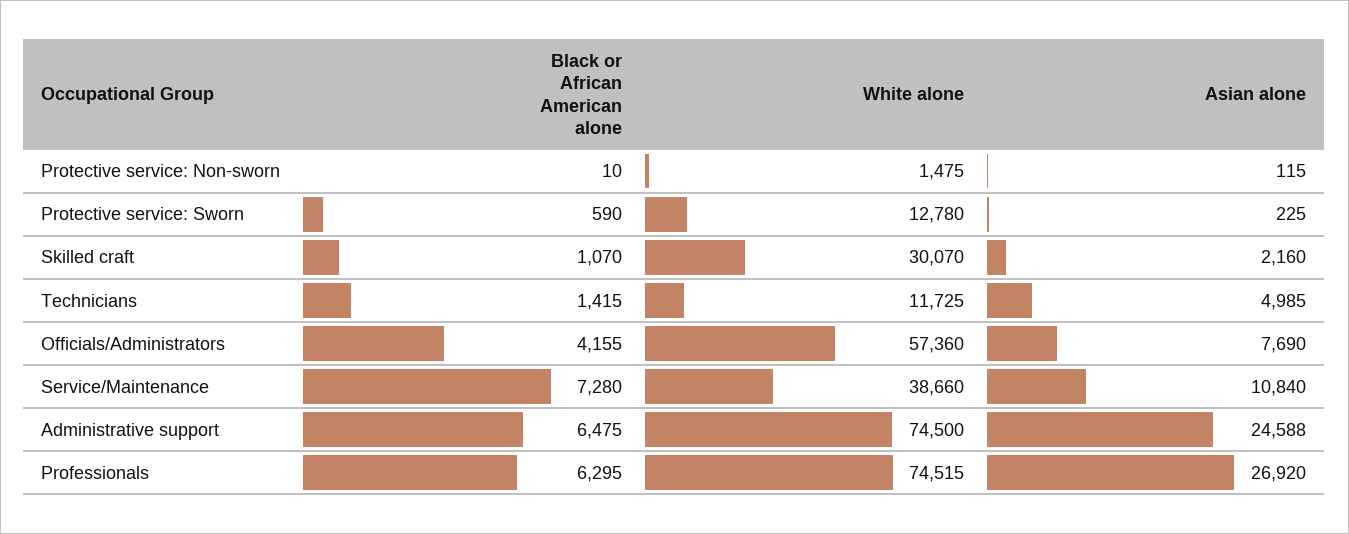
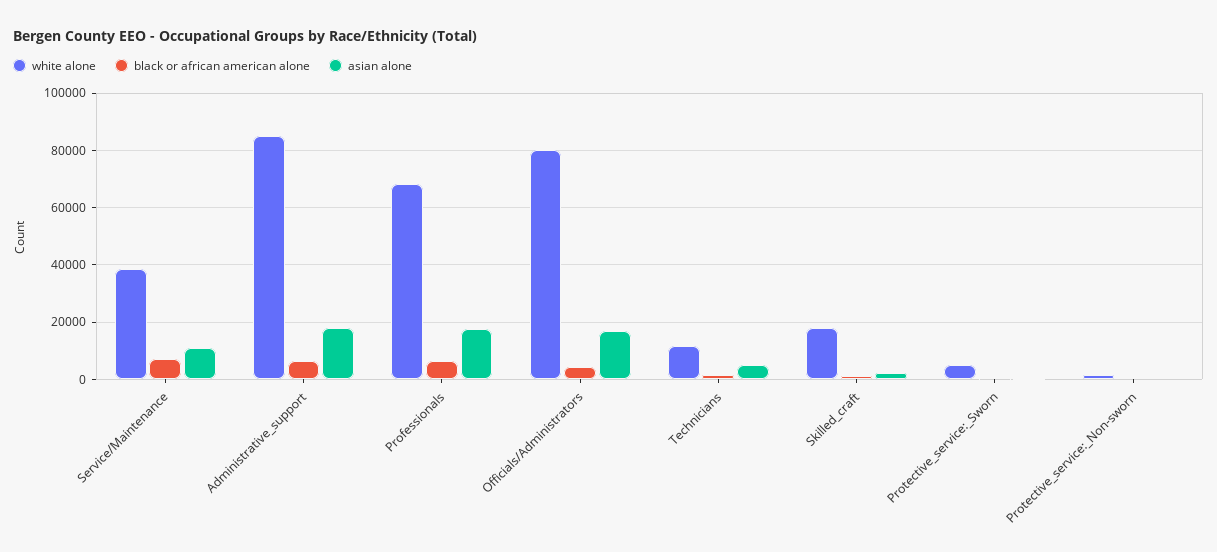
White alone, Protective service: Sworn: 12780 -> 5000
White alone, Skilled craft: 30070 -> 17500
White alone, Officials/Administrators: 57360 -> 80000
Asian alone, Officials/Administrators: 7690 -> 17500
White alone, Administrative support: 74500 -> 85000
Asian alone, Administrative support: 24588 -> 17500
White alone, Professionals: 74515 -> 67500
Asian alone, Professionals: 26920 -> 17500

